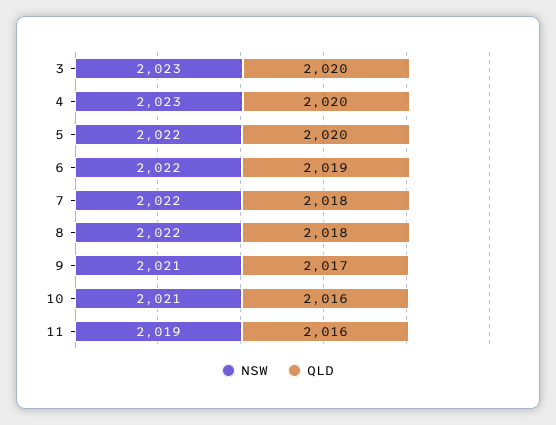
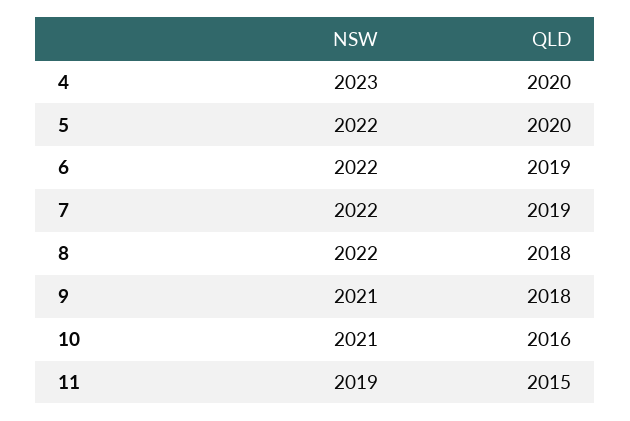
NSW, 3: 2023 -> none
QLD, 3: 2020 -> none
QLD, 7: 2018 -> 2019
QLD, 9: 2017 -> 2018
QLD, 11: 2016 -> 2015

